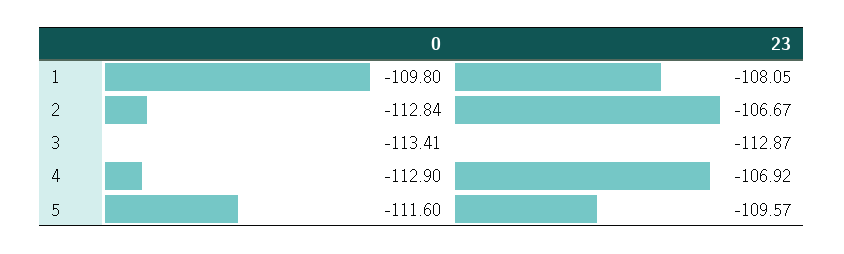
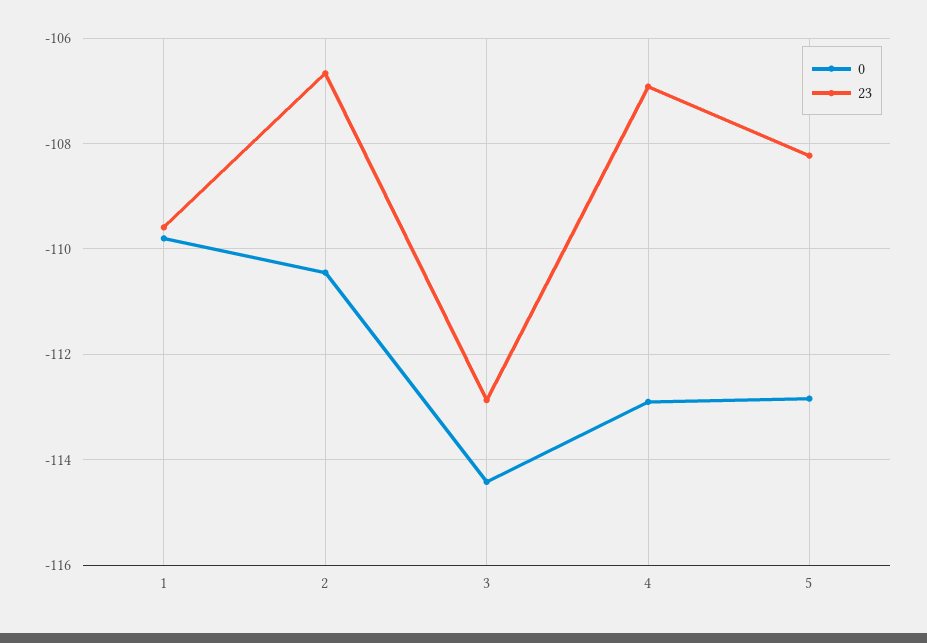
23, 1: -108.05 -> -109.6
0, 2: -112.84 -> -110.4
0, 3: -113.41 -> -114.4
0, 5: -111.6 -> -112.8
23, 5: -109.57 -> -108.2

